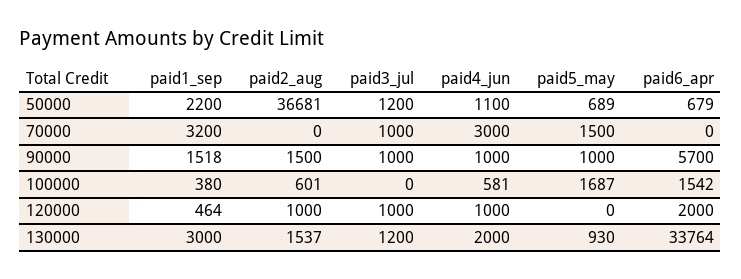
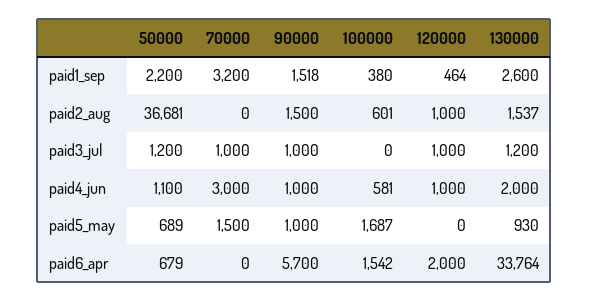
paid1_sep, 130000: 3000 -> 2600

